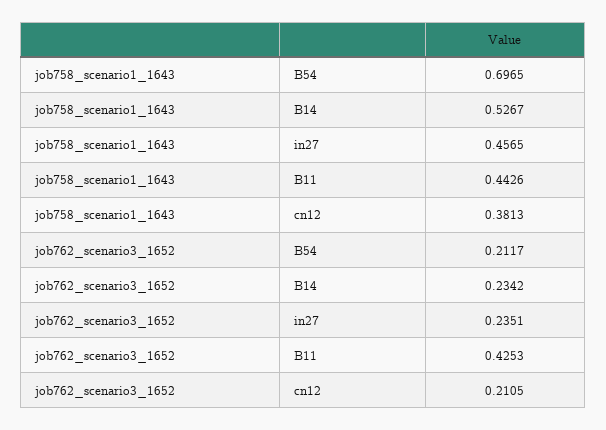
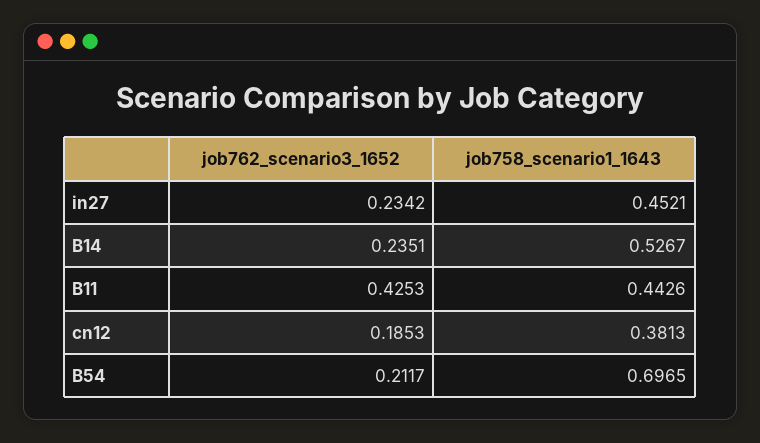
job758_scenario1_1643, in27: 0.4565 -> 0.4521
job762_scenario3_1652, B14: 0.2342 -> 0.2351
job762_scenario3_1652, in27: 0.2351 -> 0.2342
job762_scenario3_1652, cn12: 0.2105 -> 0.1853

